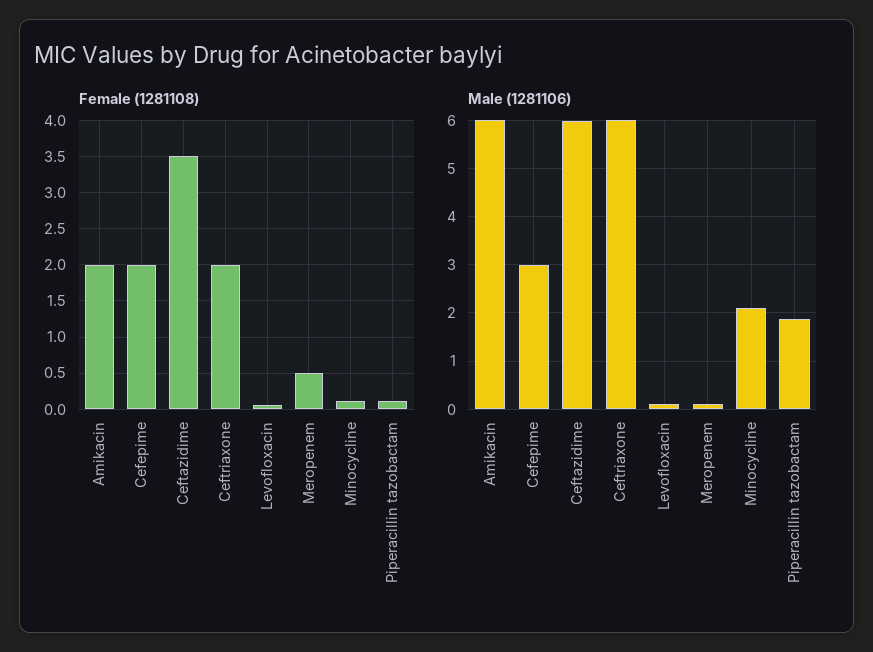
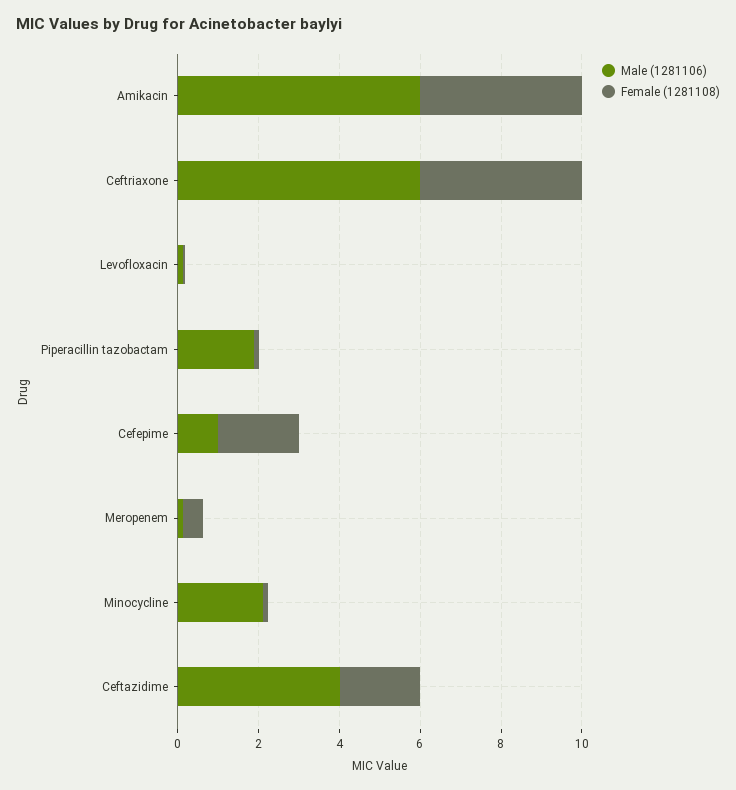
Female (1281108), Amikacin: 2 -> 4
Female (1281108), Ceftazidime: 3.5 -> 2
Female (1281108), Ceftriaxone: 2 -> 4
Male (1281106), Cefepime: 3 -> 1
Male (1281106), Ceftazidime: 6 -> 4

